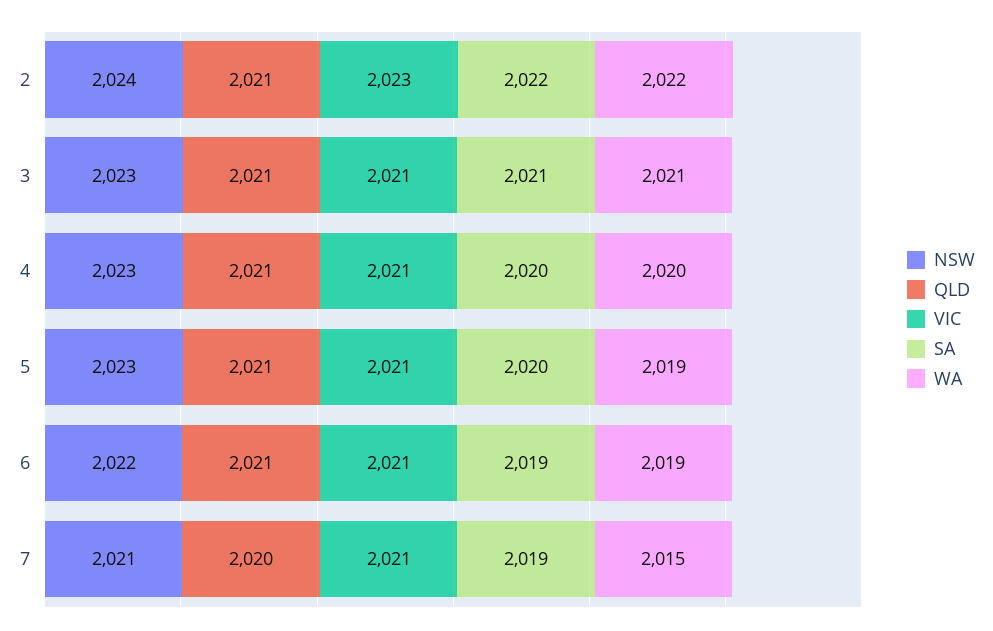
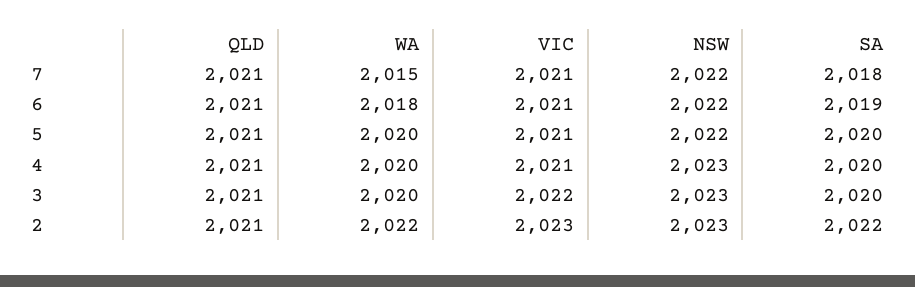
NSW, 2: 2024 -> 2023
VIC, 3: 2021 -> 2022
SA, 3: 2021 -> 2020
WA, 3: 2021 -> 2020
NSW, 5: 2023 -> 2022
WA, 5: 2019 -> 2020
WA, 6: 2019 -> 2018
NSW, 7: 2021 -> 2022
QLD, 7: 2020 -> 2021
SA, 7: 2019 -> 2018

